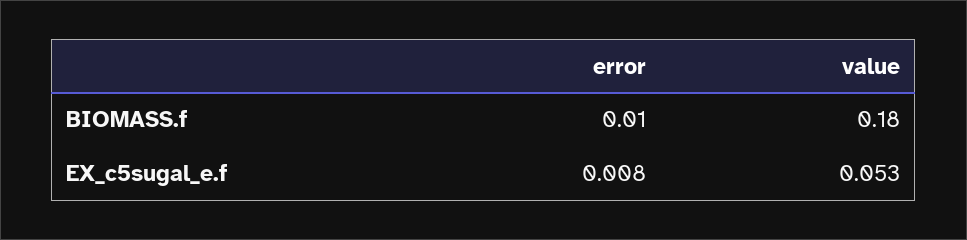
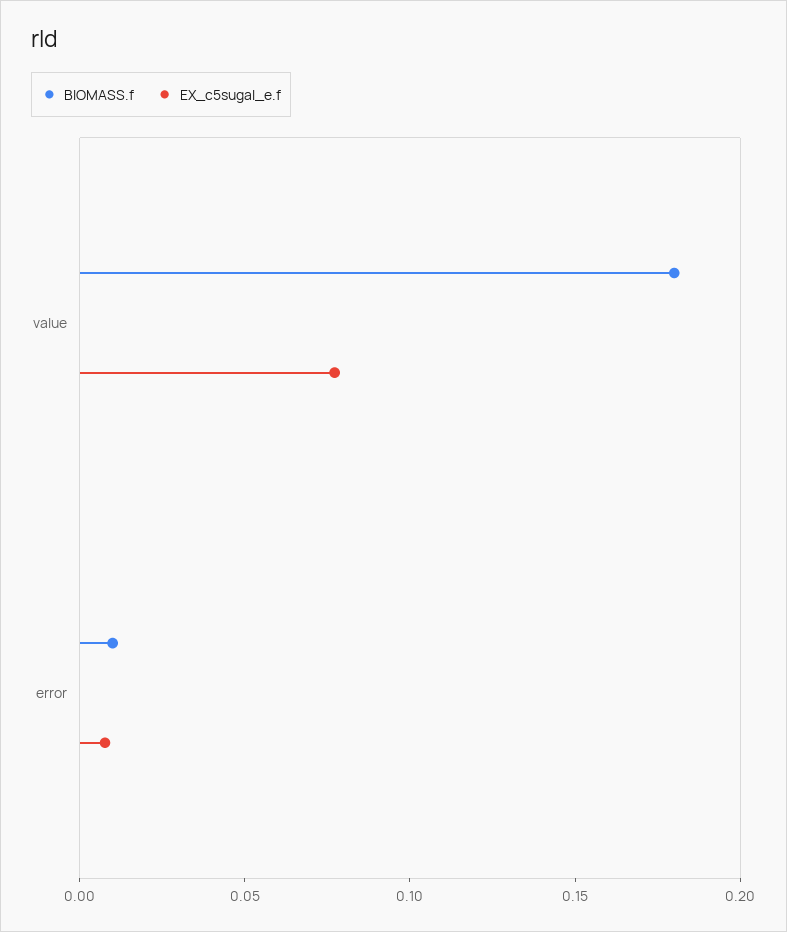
EX_c5sugal_e.f, value: 0.053 -> 0.08

